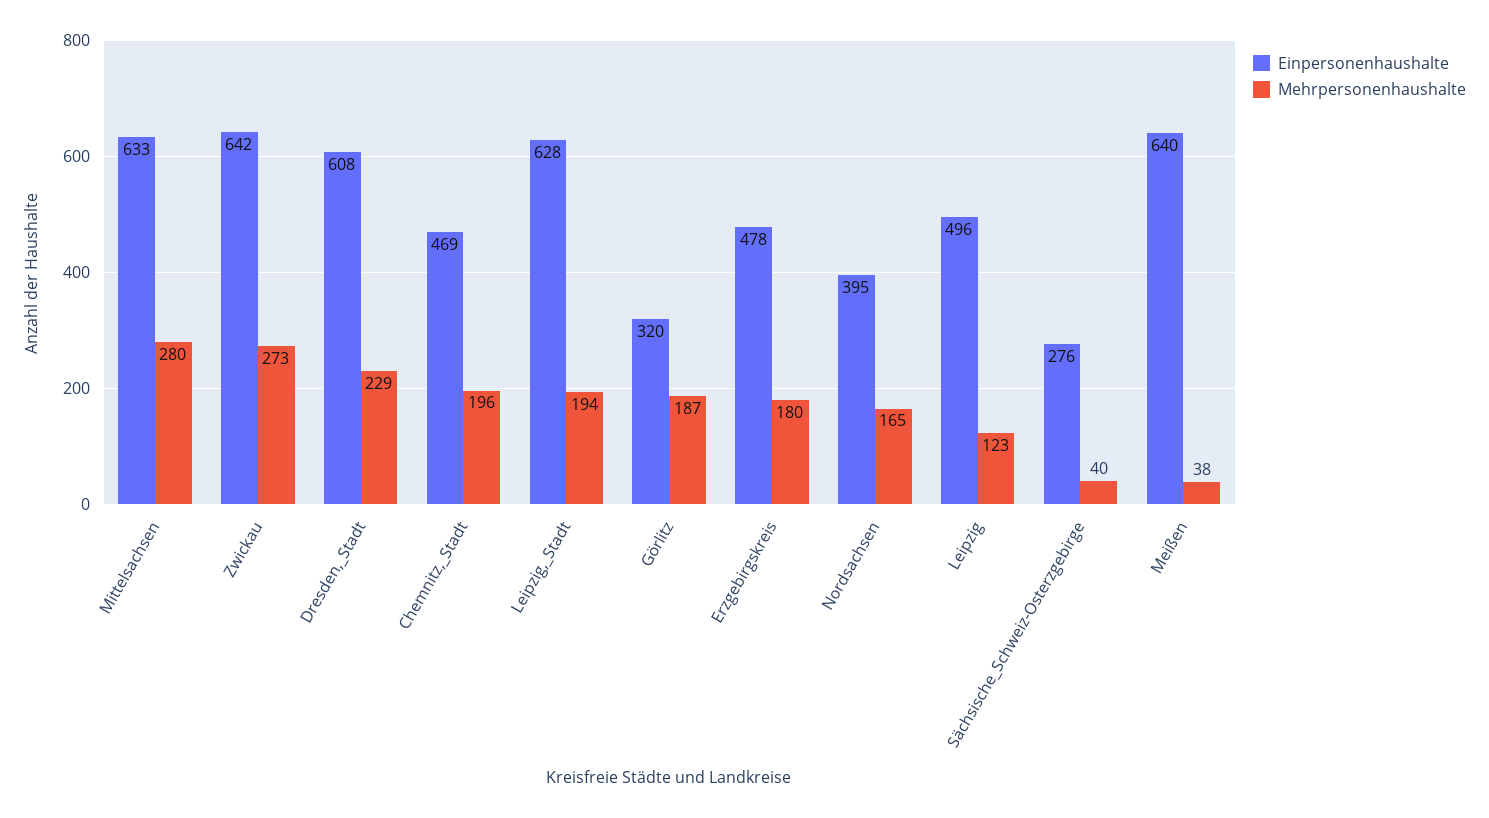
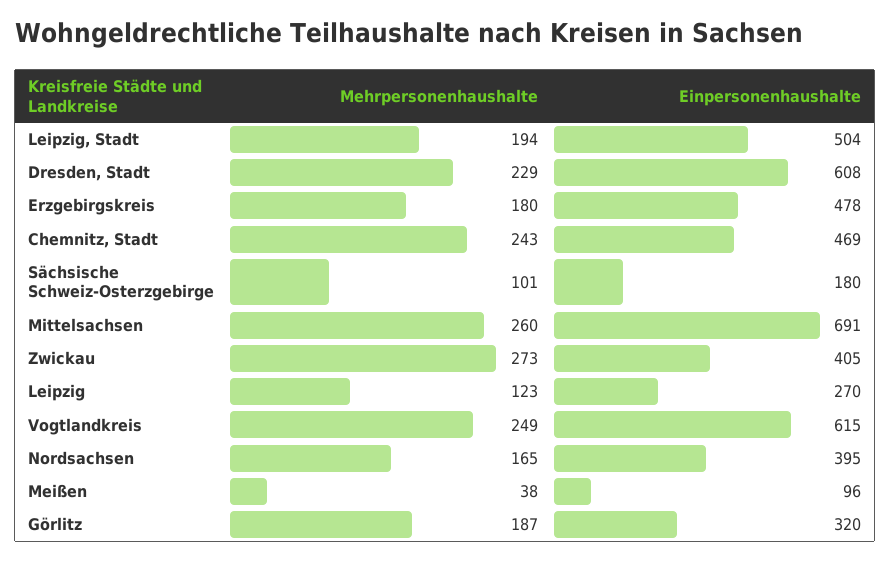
Einpersonenhaushalte, Mittelsachsen: 633 -> 691
Mehrpersonenhaushalte, Mittelsachsen: 280 -> 260
Einpersonenhaushalte, Zwickau: 642 -> 405
Mehrpersonenhaushalte, Chemnitz,_Stadt: 196 -> 243
Einpersonenhaushalte, Leipzig,_Stadt: 628 -> 504
Einpersonenhaushalte, Leipzig: 496 -> 270
Einpersonenhaushalte, Sächsische_Schweiz-Osterzgebirge: 276 -> 180
Mehrpersonenhaushalte, Sächsische_Schweiz-Osterzgebirge: 40 -> 101
Einpersonenhaushalte, Meißen: 640 -> 96
Mehrpersonenhaushalte, Vogtlandkreis: none -> 249
Einpersonenhaushalte, Vogtlandkreis: none -> 615

